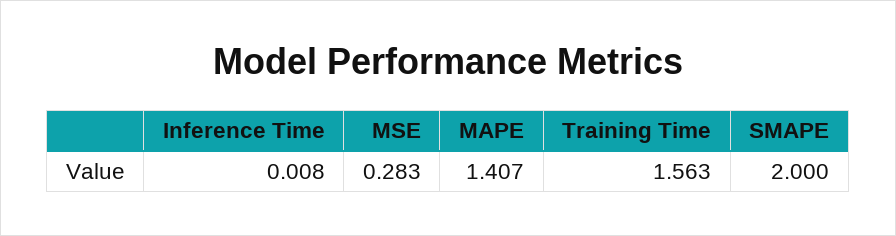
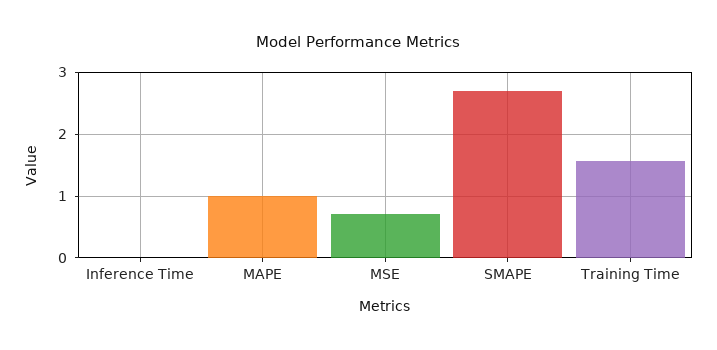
MSE: 0.283 -> 0.7
MAPE: 1.407 -> 1
SMAPE: 2 -> 2.7

